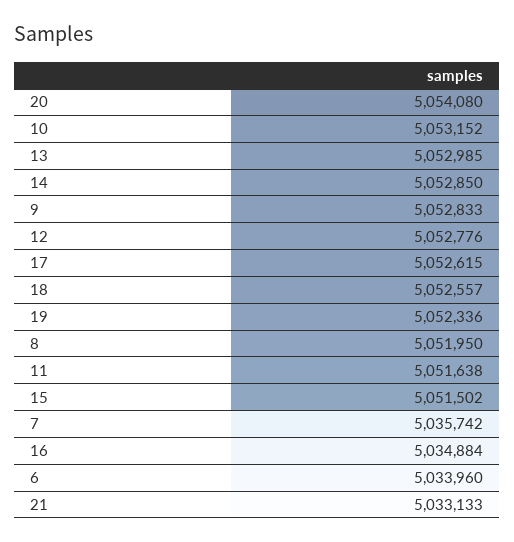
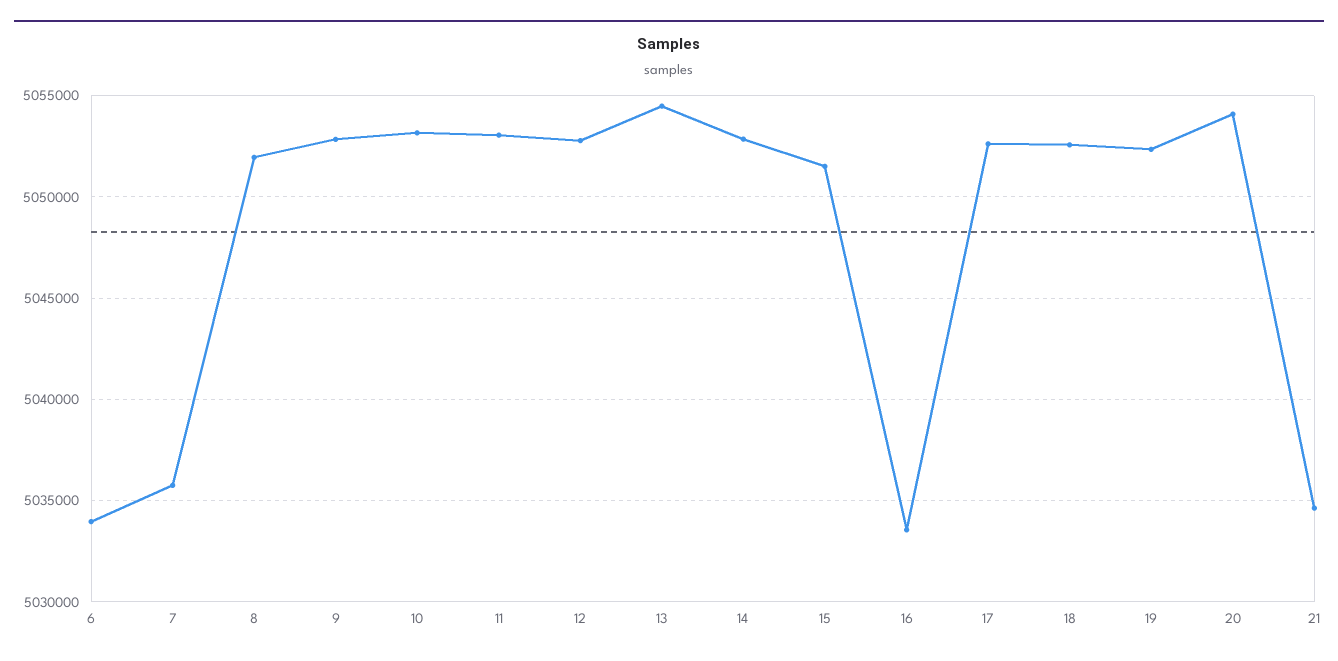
13: 5052985 -> 5054500
11: 5051638 -> 5053000
16: 5034884 -> 5033500
21: 5033133 -> 5034500

